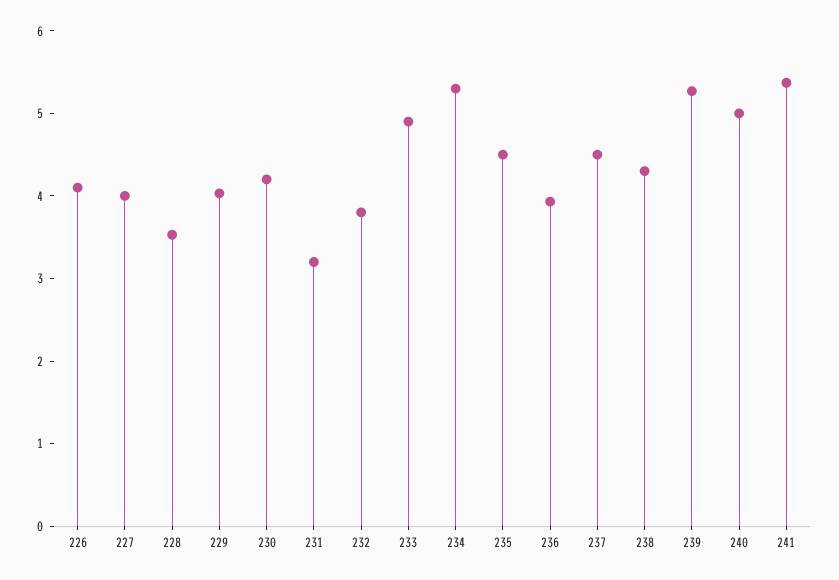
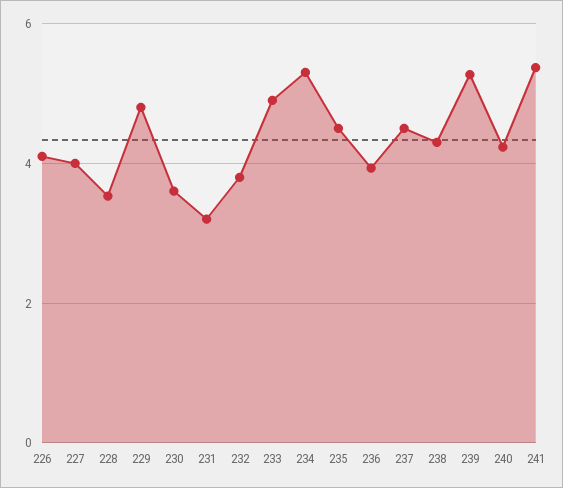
229: 4 -> 4.8
230: 4.2 -> 3.6
240: 5 -> 4.2

